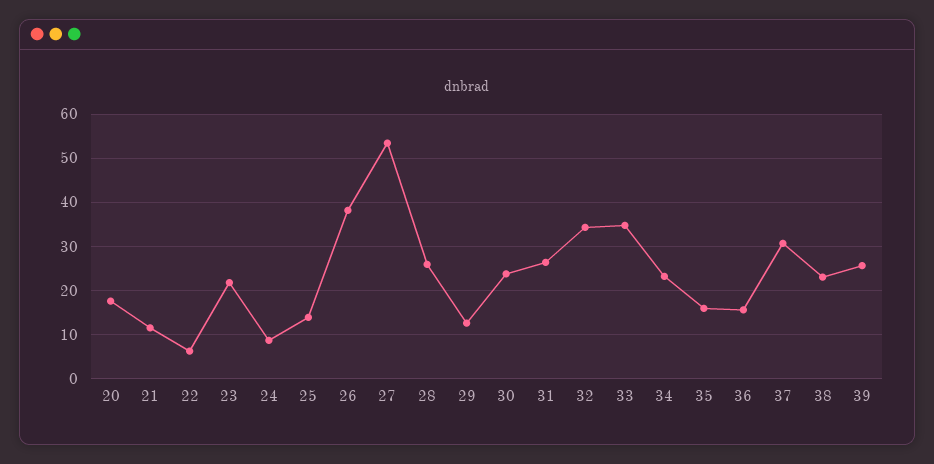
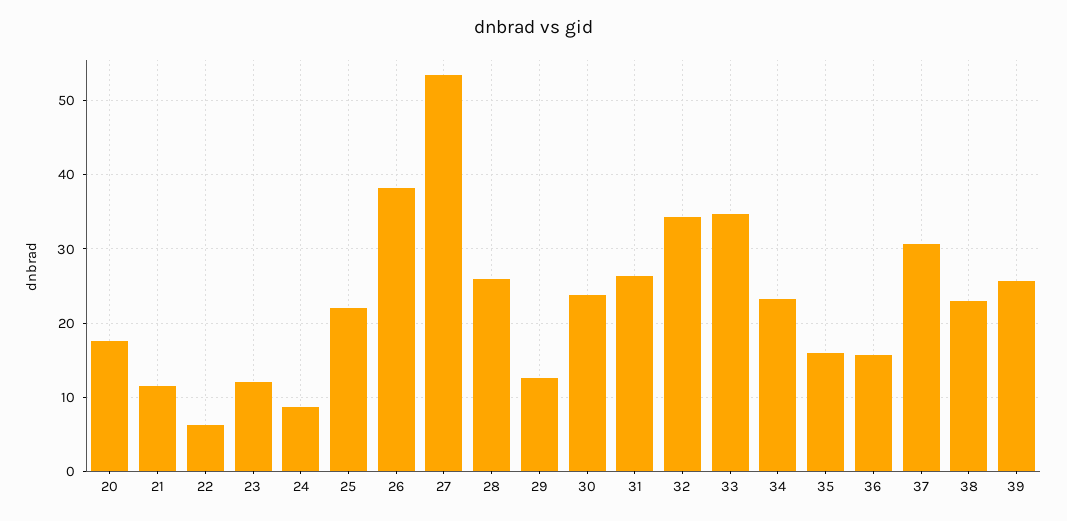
23: 22 -> 12
25: 14 -> 22

